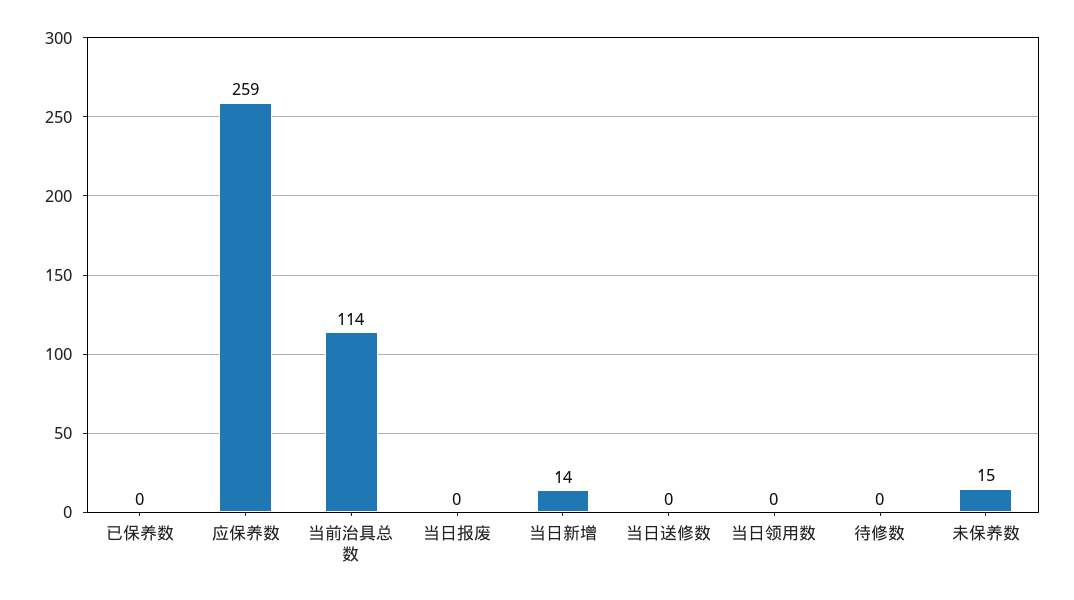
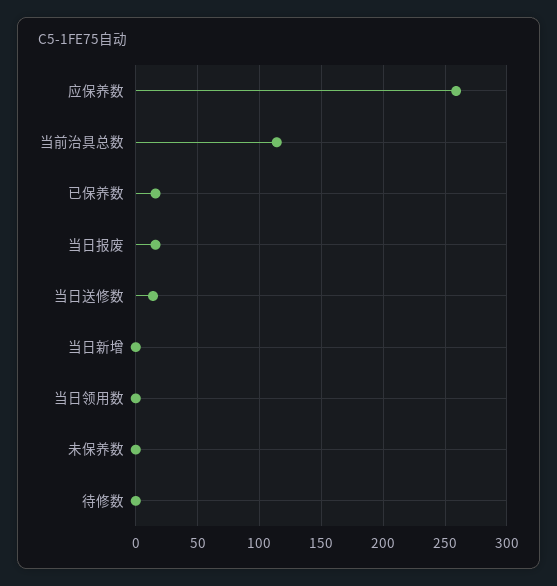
已保养数: 0 -> 15
当日报废: 0 -> 15
当日新增: 14 -> 0
当日送修数: 0 -> 15
未保养数: 15 -> 0

